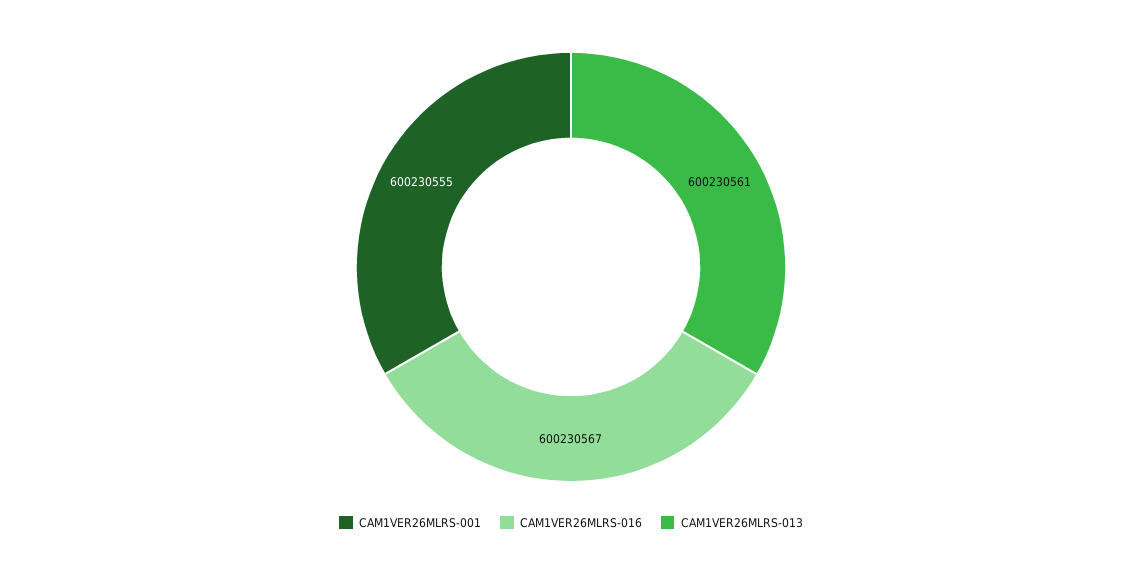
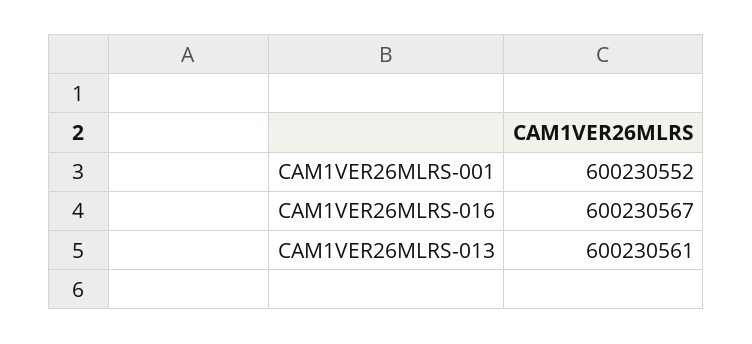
CAM1VER26MLRS-001: 600230555 -> 600230552

